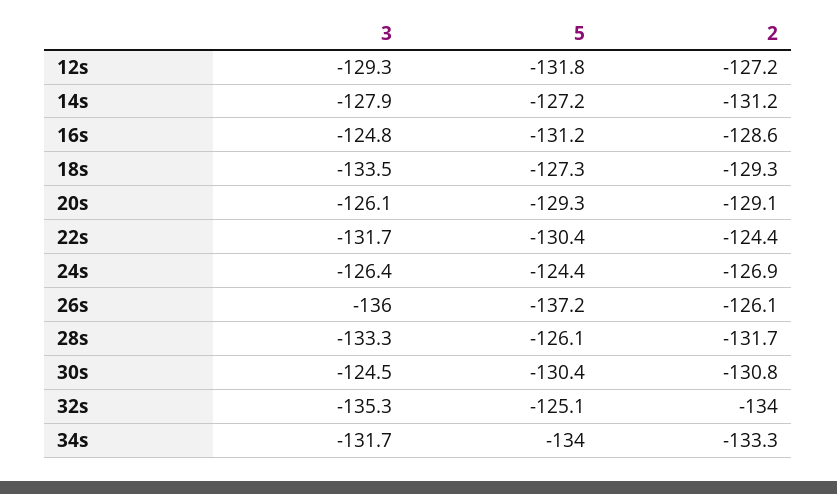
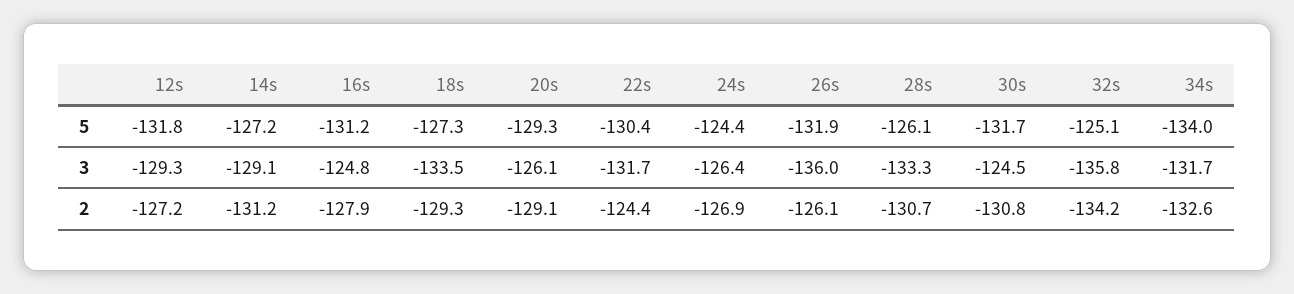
3, 14s: -127.9 -> -129.1
2, 16s: -128.6 -> -127.9
5, 26s: -137.2 -> -131.9
2, 28s: -131.7 -> -130.7
5, 30s: -130.4 -> -131.7
3, 32s: -135.3 -> -135.8
2, 32s: -134 -> -134.2
2, 34s: -133.3 -> -132.6

